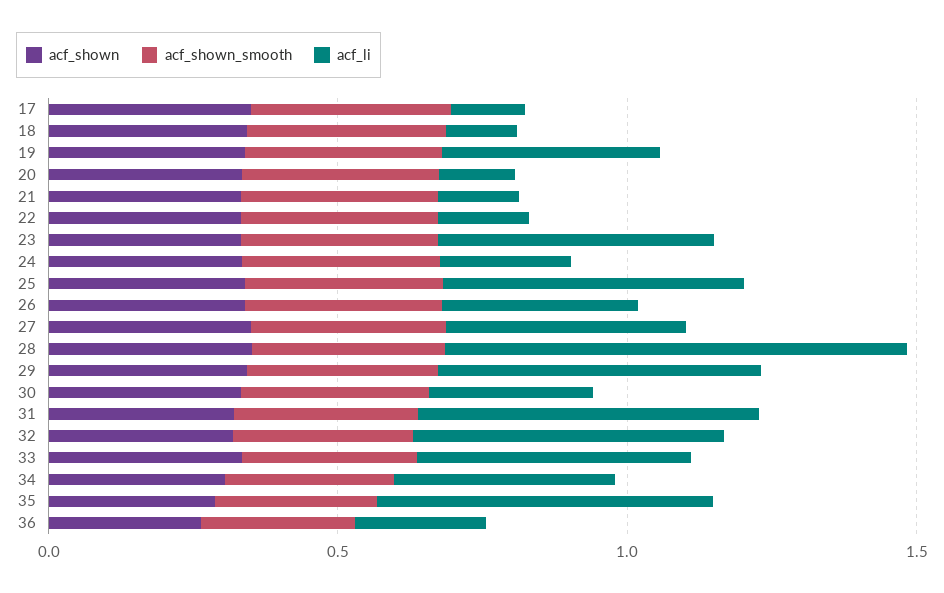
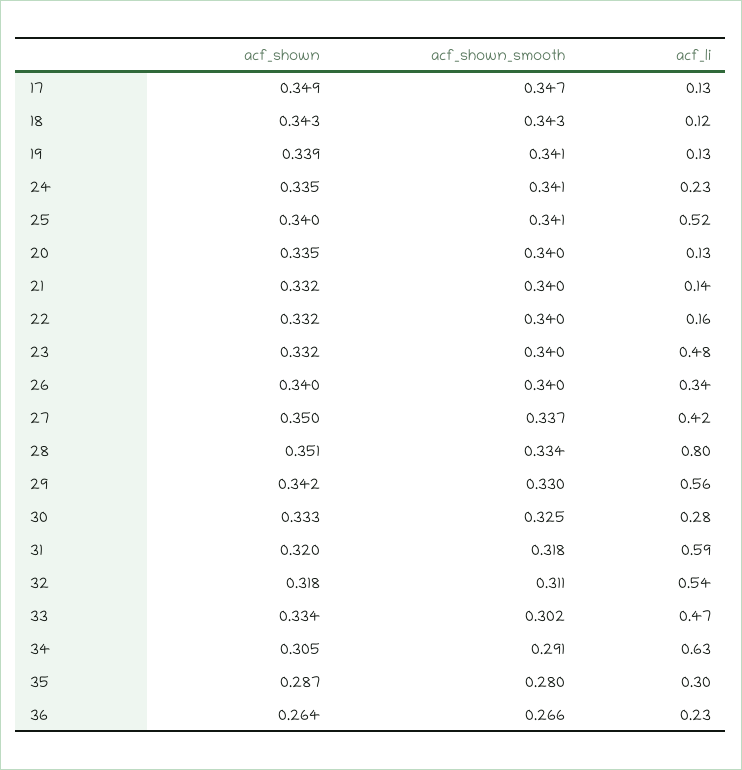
acf_li, 19: 0.4 -> 0.13
acf_li, 34: 0.4 -> 0.63
acf_li, 35: 0.6 -> 0.3

